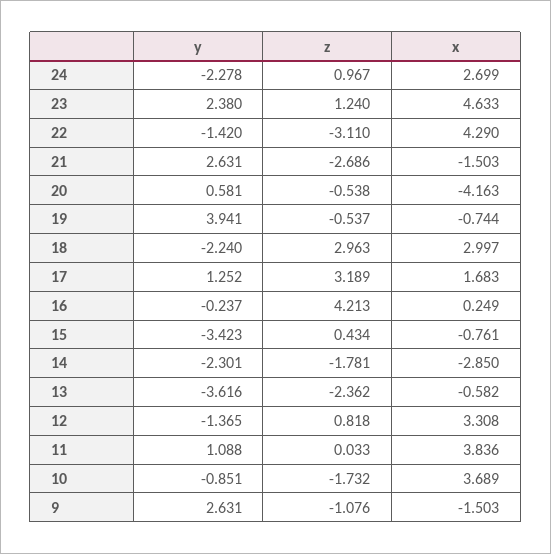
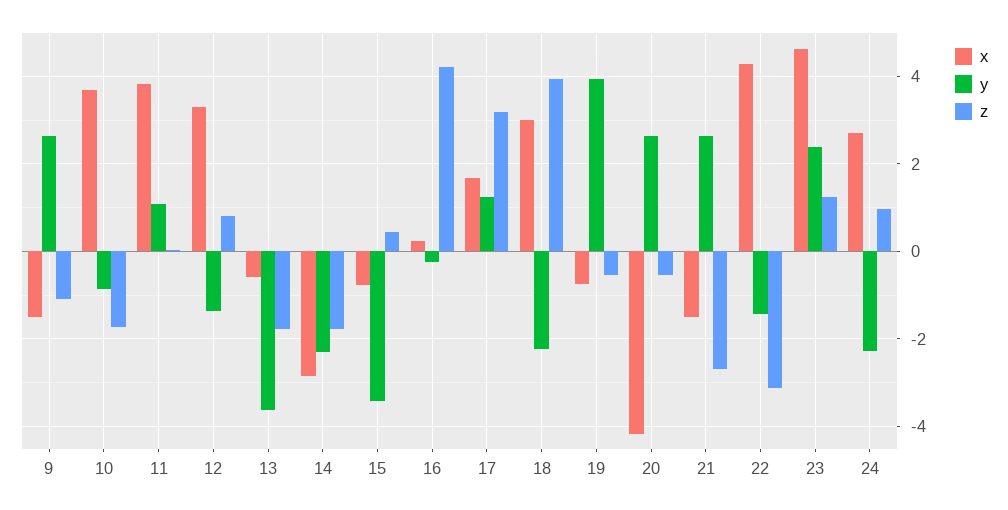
y, 20: 0.581 -> 2.6
z, 18: 2.963 -> 4
z, 13: -2.362 -> -1.8

